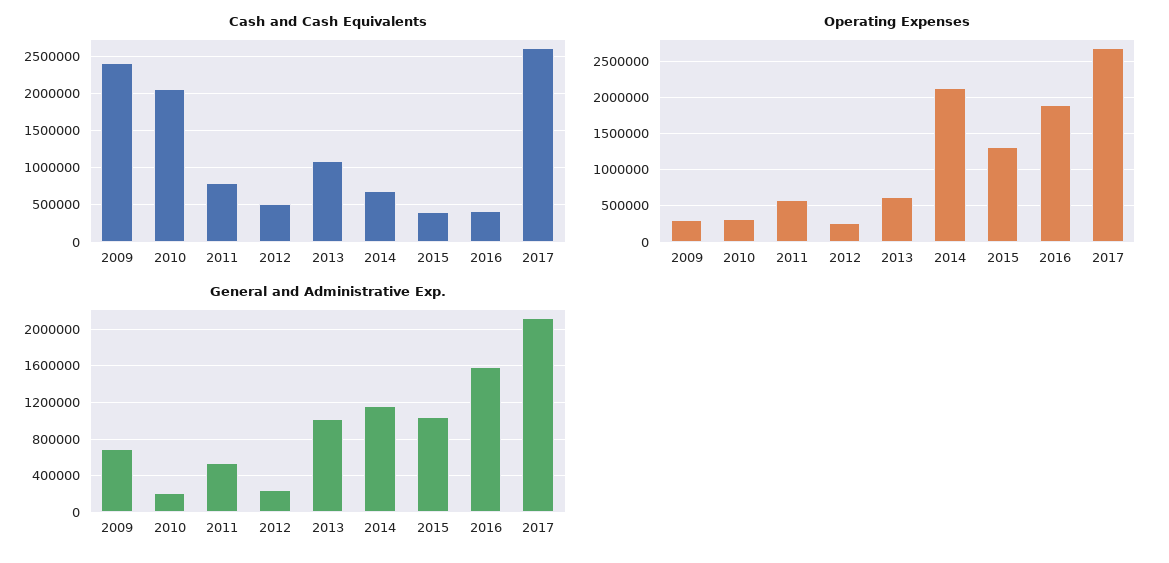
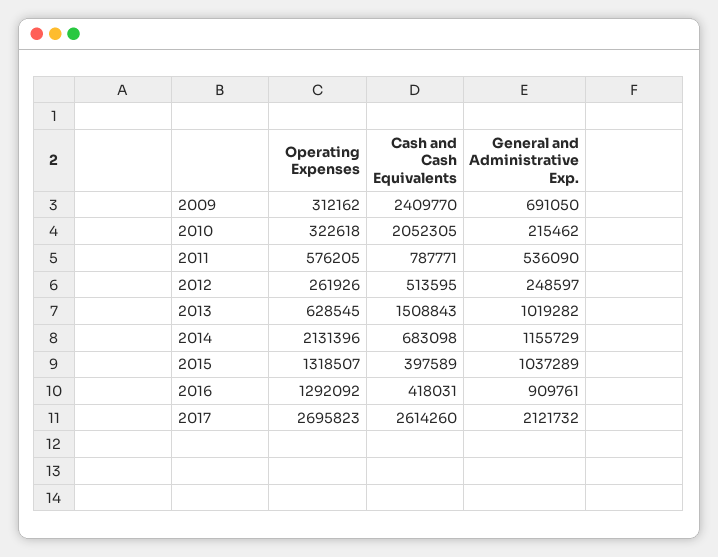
Cash and Cash Equivalents, 2013: 1100000 -> 1508843
Operating Expenses, 2016: 1900000 -> 1292092
General and Administrative Exp., 2016: 1600000 -> 909761

